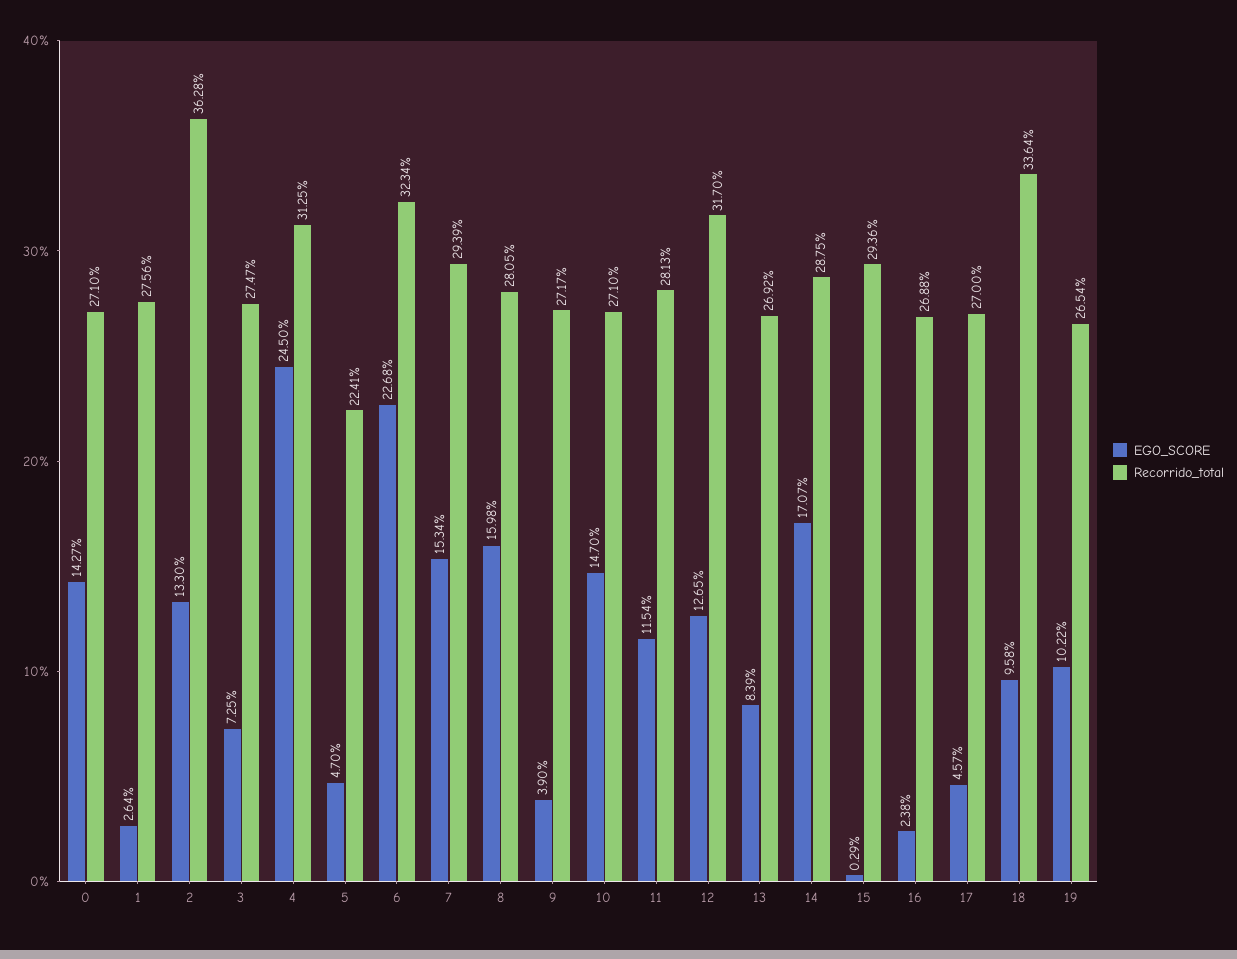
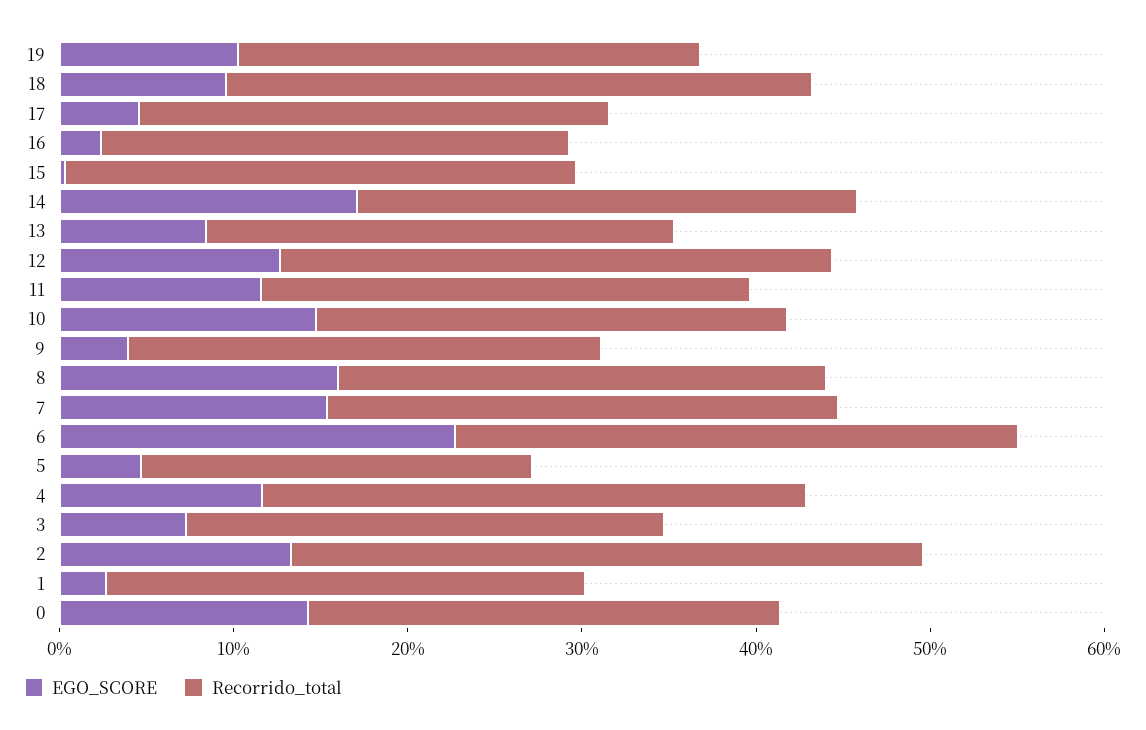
EGO_SCORE, 4: 24.5 -> 12

